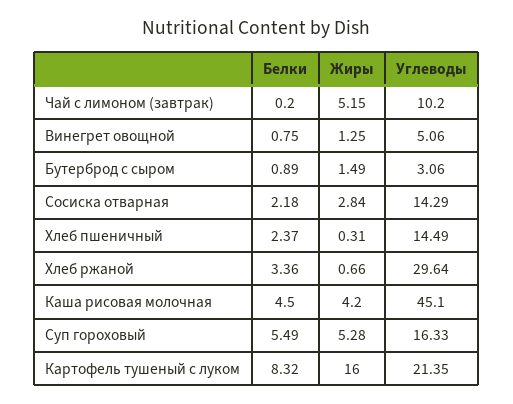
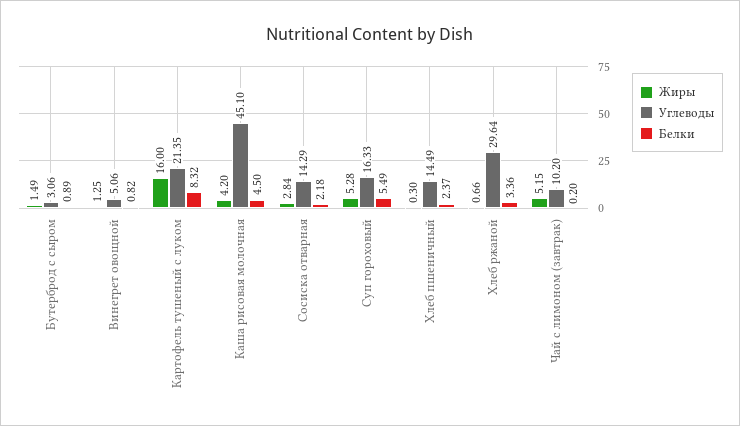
Белки, Винегрет овощной: 0.75 -> 0.82
Жиры, Хлеб пшеничный: 0.31 -> 0.3

